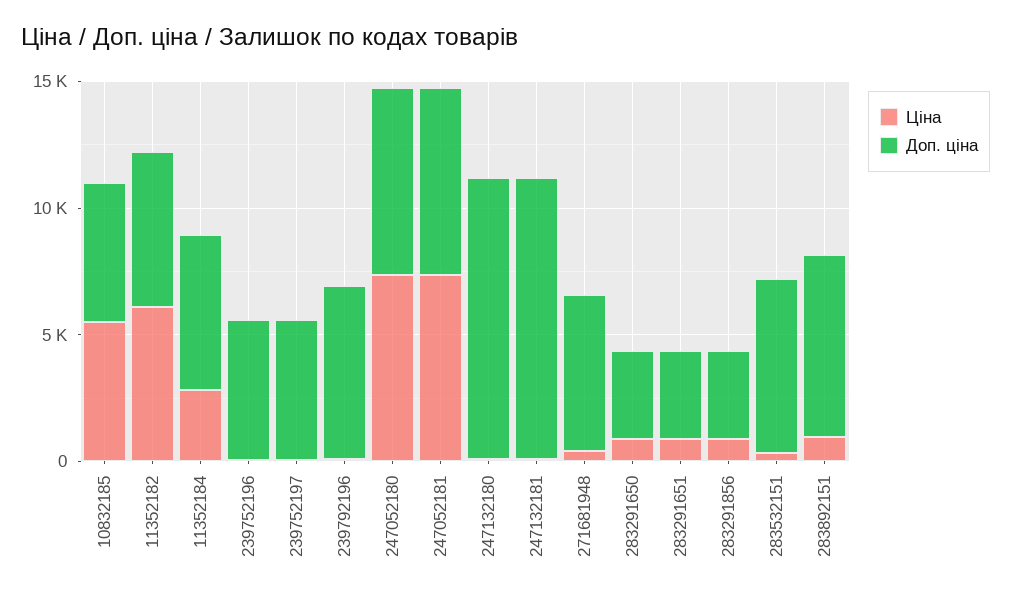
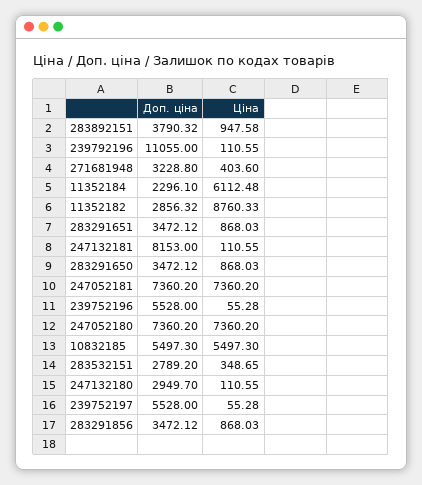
Ціна, 11352182: 6000 -> 8760.33
Доп. ціна, 11352182: 6000 -> 2856.32
Ціна, 11352184: 3000 -> 6112.48
Доп. ціна, 11352184: 6000 -> 2296.1
Доп. ціна, 239792196: 7000 -> 11055
Доп. ціна, 247132180: 11000 -> 2949.7
Доп. ціна, 247132181: 11000 -> 8153
Доп. ціна, 271681948: 6000 -> 3228.8
Доп. ціна, 283532151: 7000 -> 2789.2
Доп. ціна, 283892151: 7000 -> 3790.32

